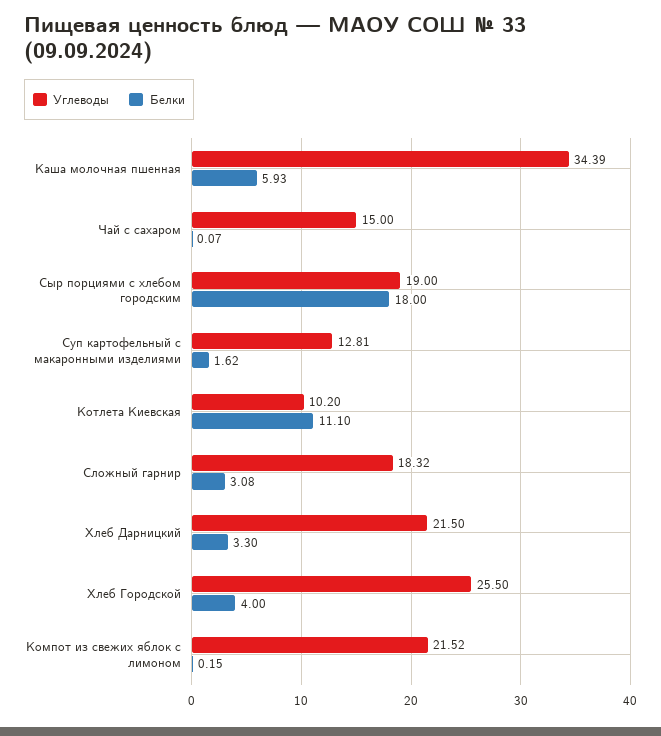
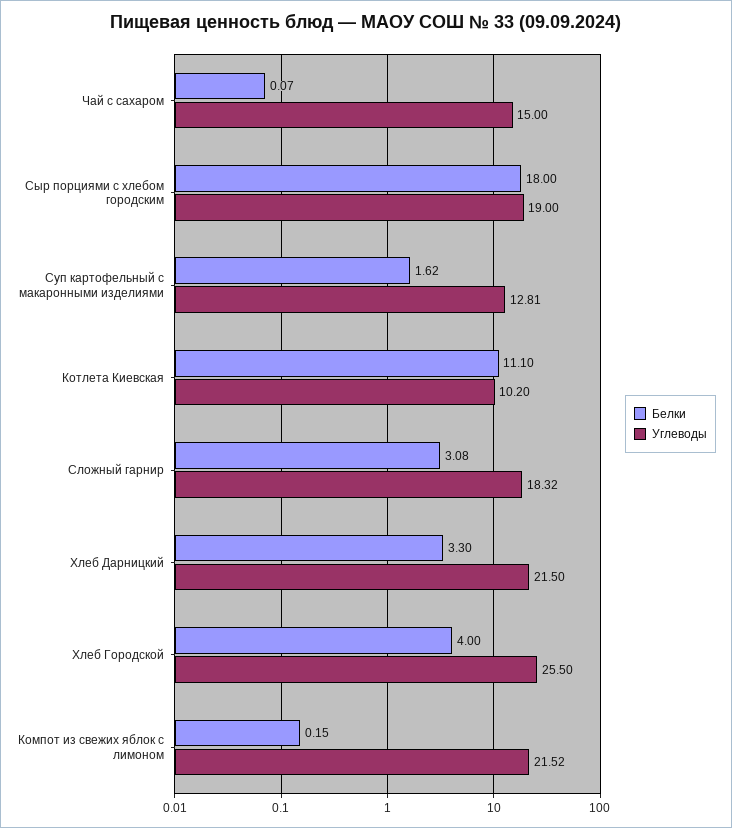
Углеводы, Каша молочная пшенная: 34.39 -> none
Белки, Каша молочная пшенная: 5.93 -> none

